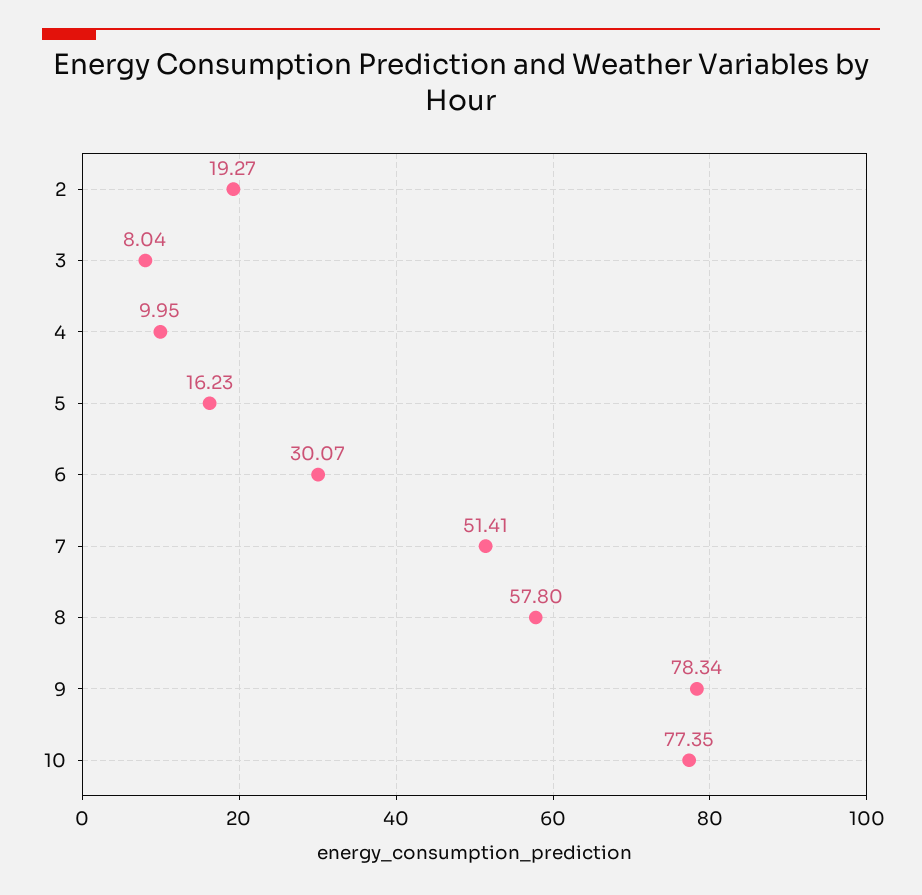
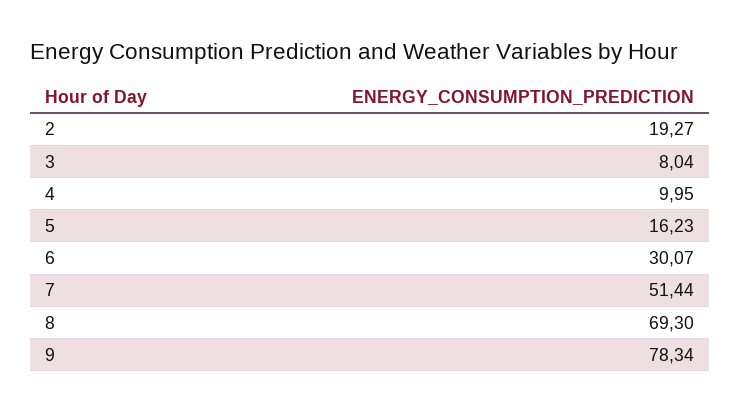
7: 51.41 -> 51.44
8: 57.8 -> 69.3
10: 77.35 -> none

